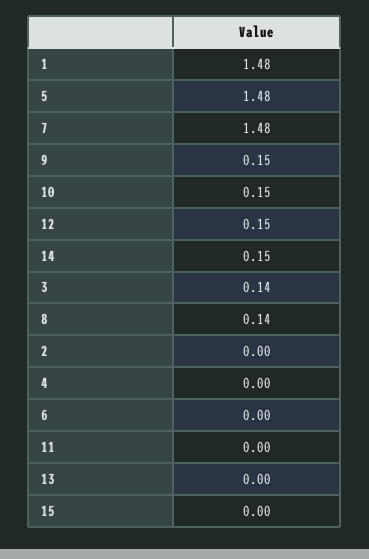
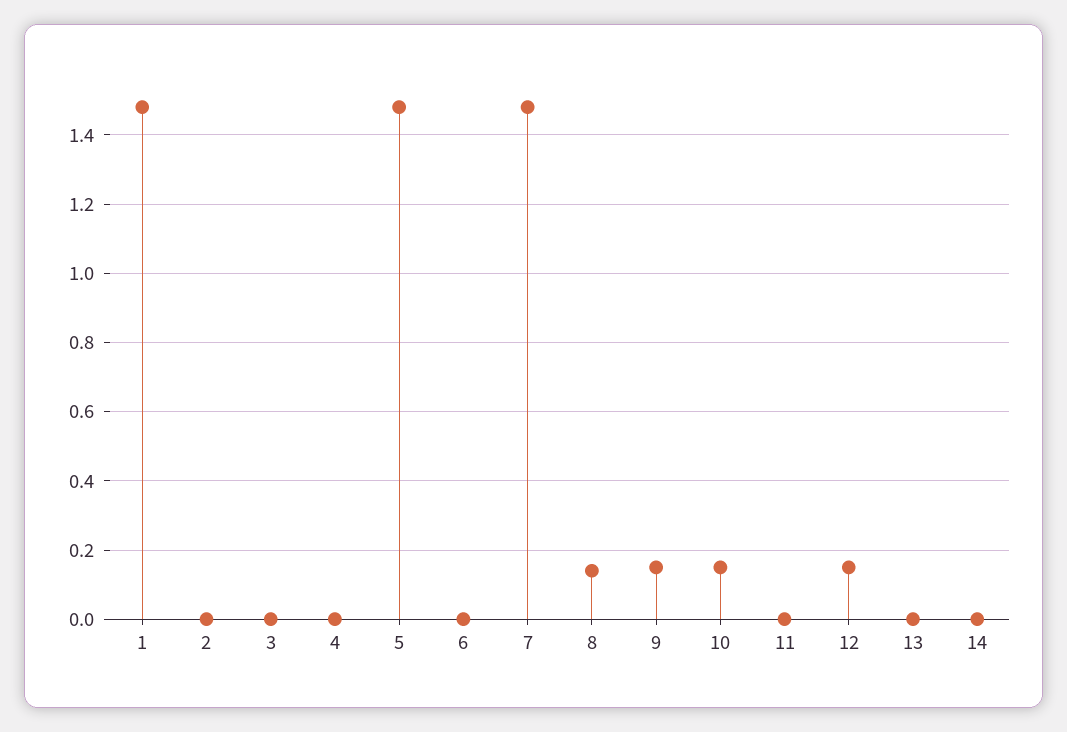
14: 0.15 -> 0
3: 0.14 -> 0
15: 0 -> none

